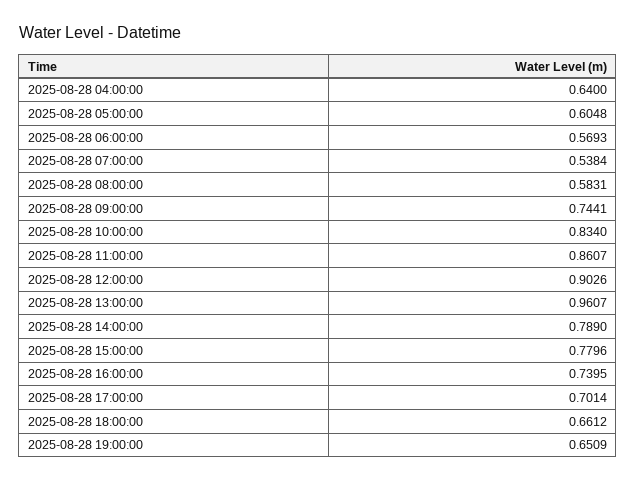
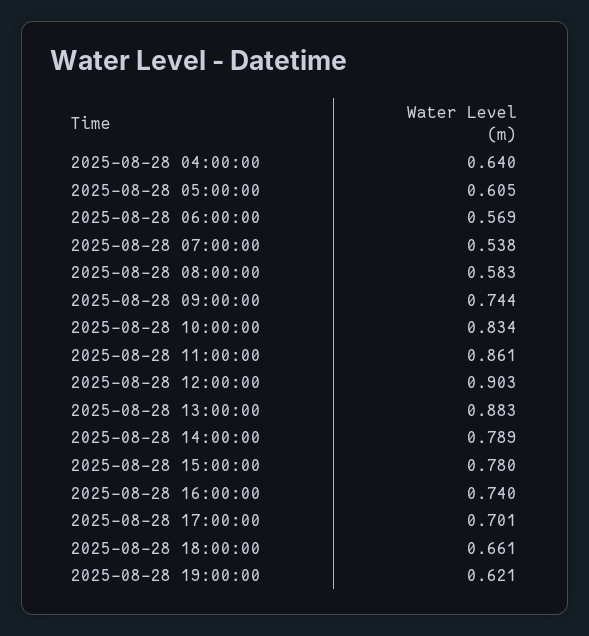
2025-08-28 13:00:00: 0.9607 -> 0.883
2025-08-28 19:00:00: 0.6509 -> 0.621

